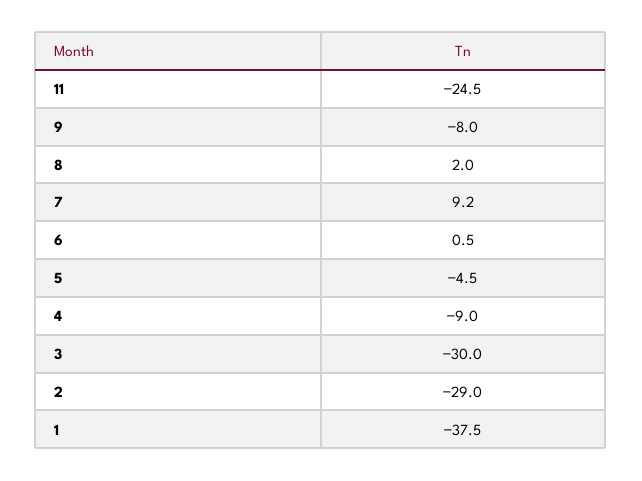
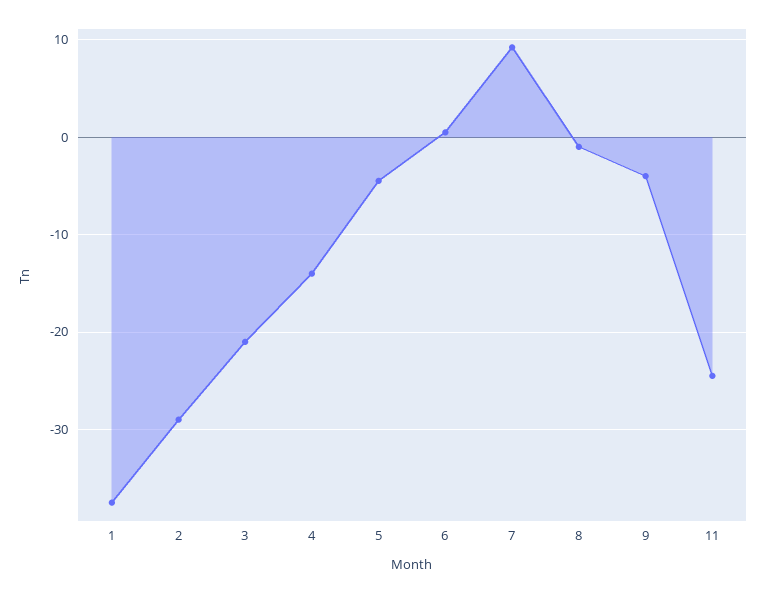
9: -8 -> -4
8: 2 -> -1
4: -9 -> -14
3: -30 -> -21

